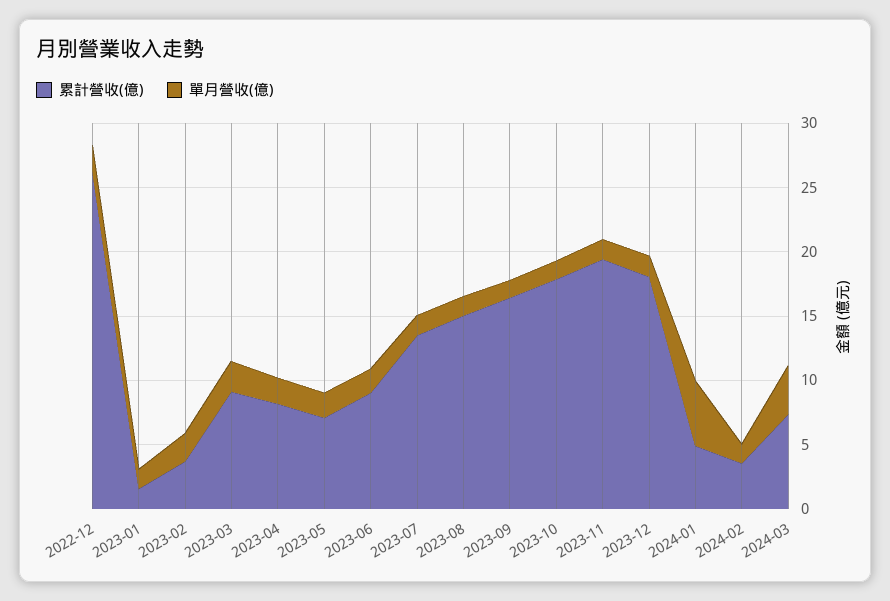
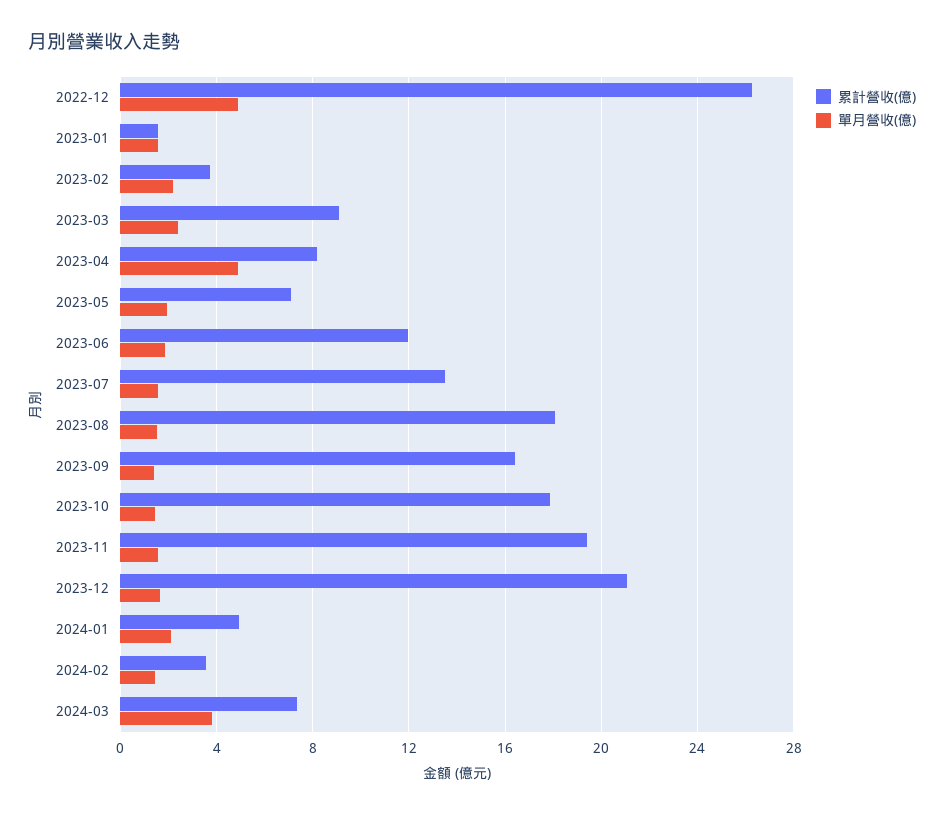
單月營收(億), 2022-12: 2 -> 5
單月營收(億), 2023-04: 2 -> 5
累計營收(億), 2023-06: 9 -> 12
累計營收(億), 2023-08: 15 -> 18
累計營收(億), 2023-12: 18 -> 21
單月營收(億), 2024-01: 5 -> 2

